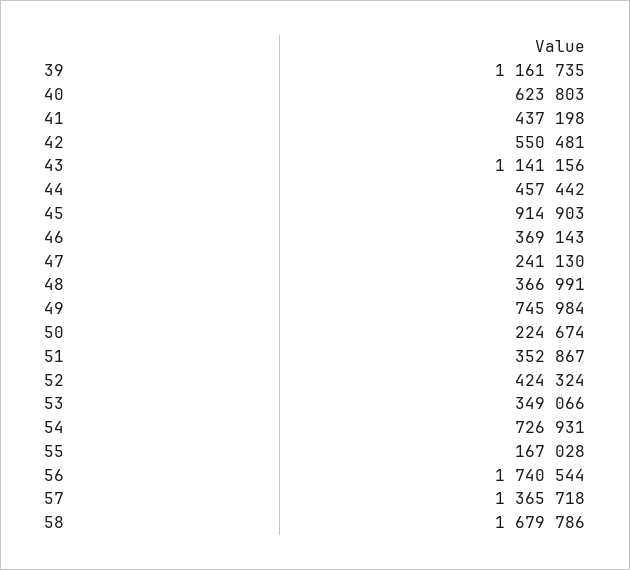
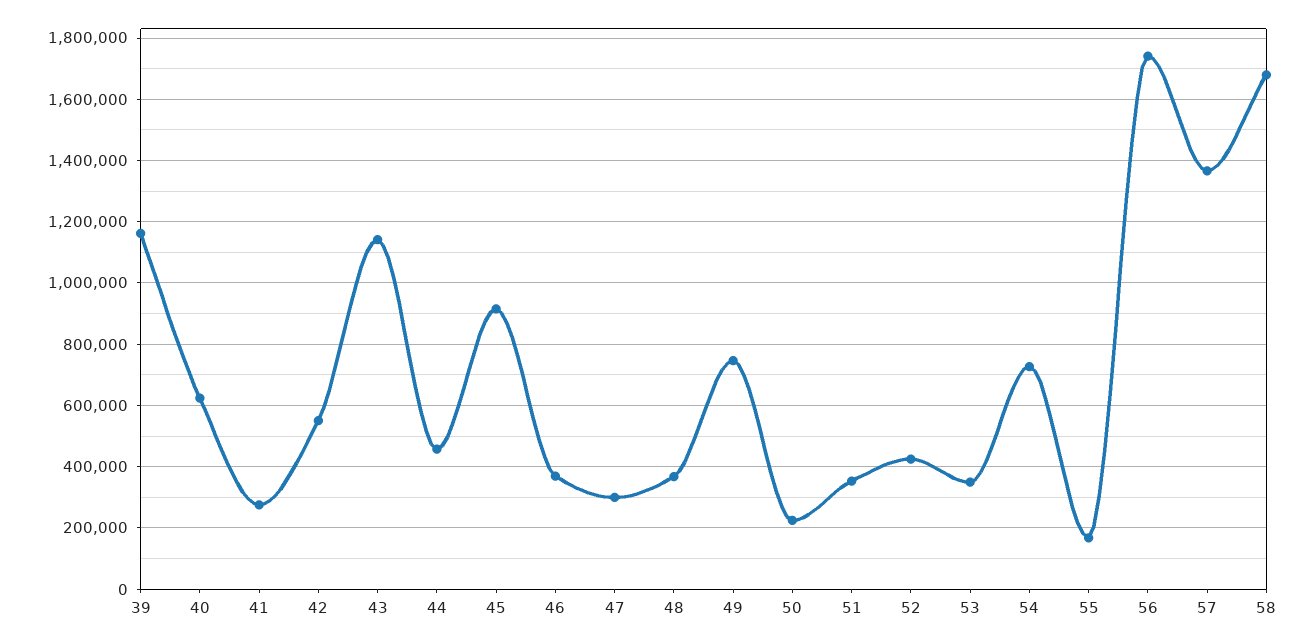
41: 437198 -> 280000
47: 241130 -> 300000

